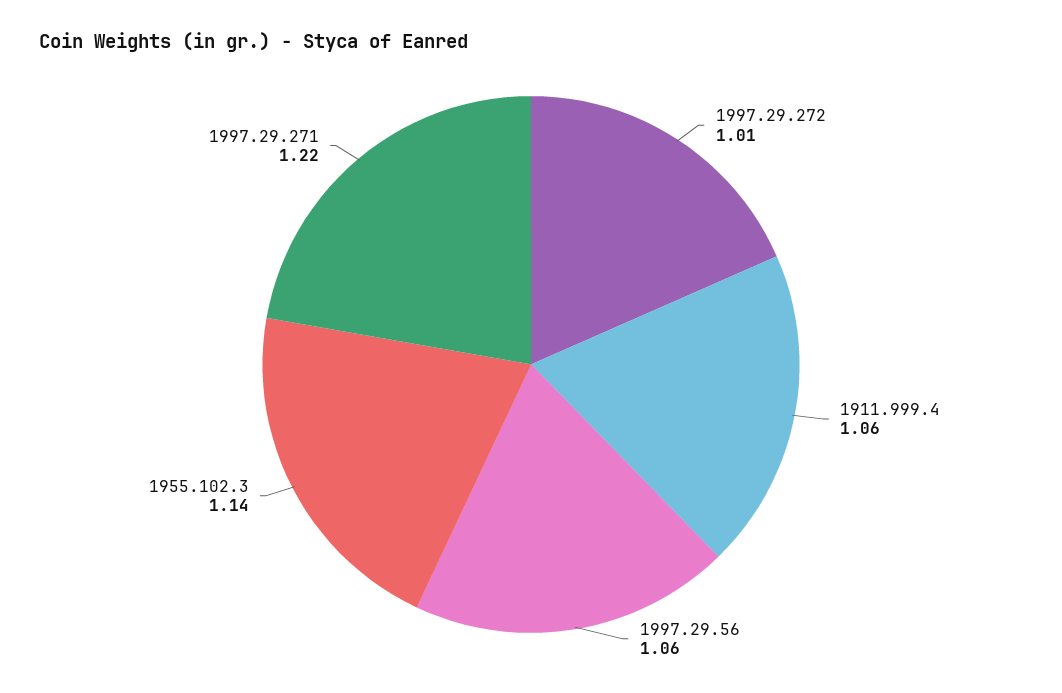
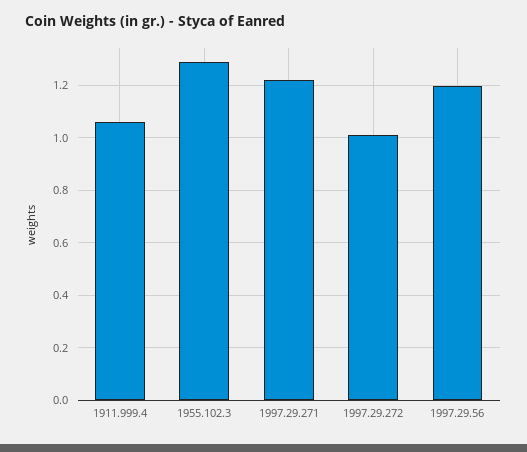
1997.29.56: 1.06 -> 1.2
1955.102.3: 1.14 -> 1.3

